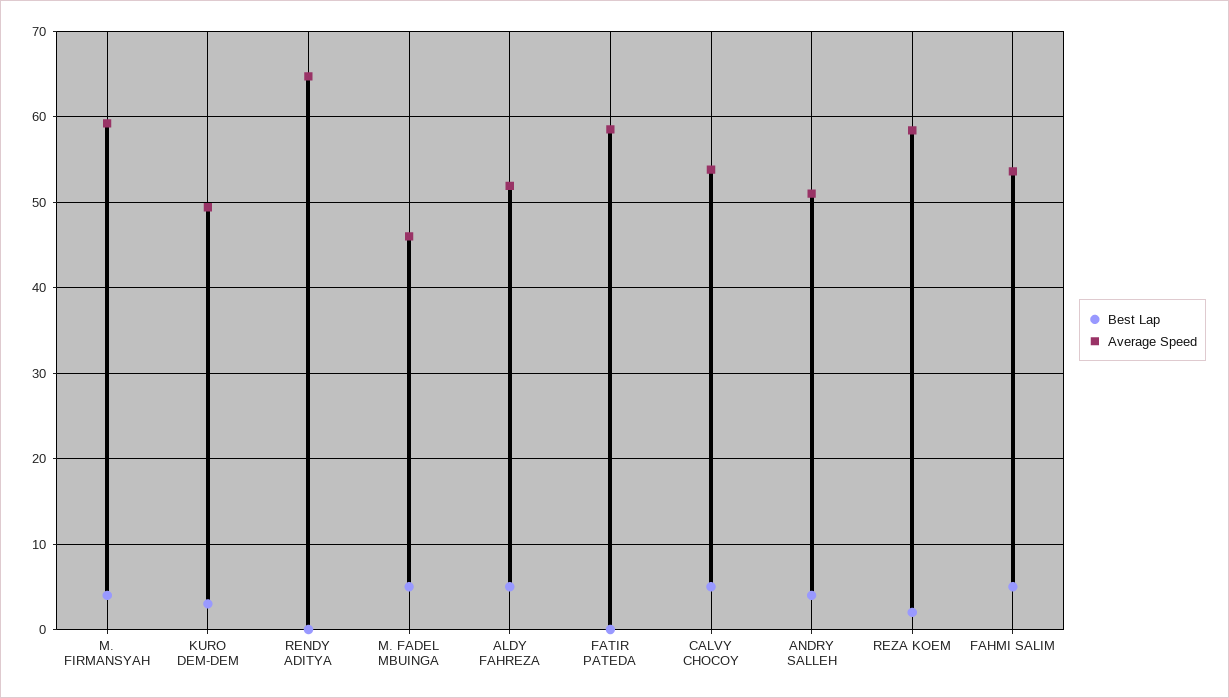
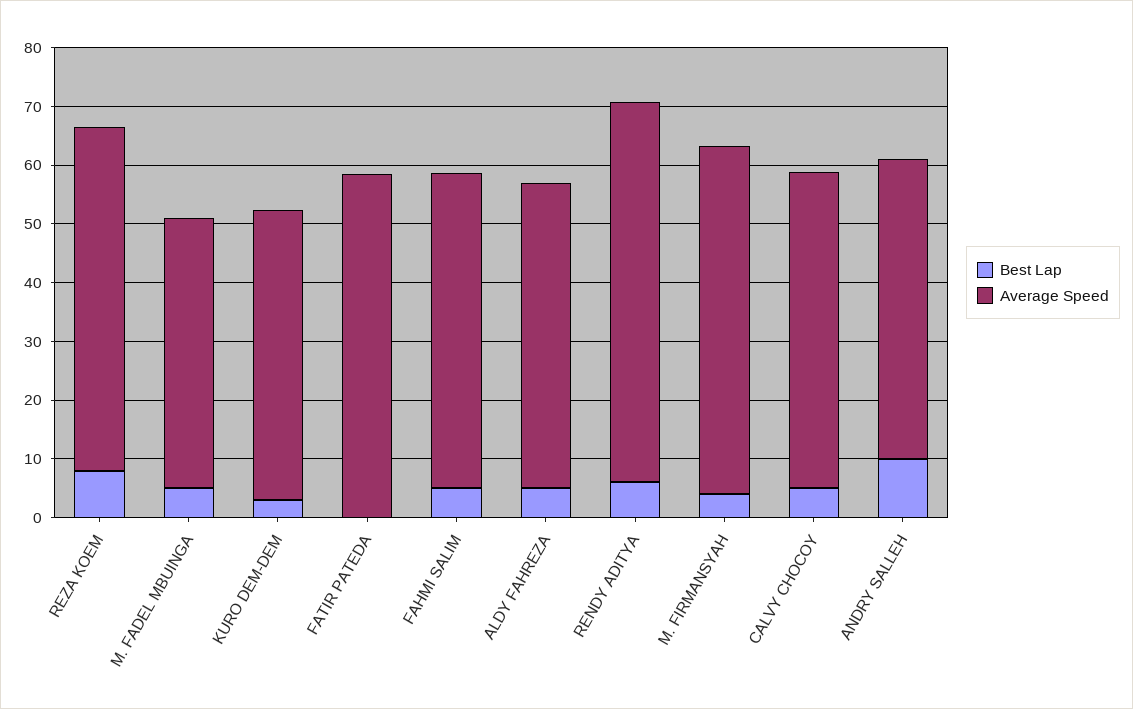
Best Lap, RENDY ADITYA: 0 -> 6
Best Lap, ANDRY SALLEH: 4 -> 10
Best Lap, REZA KOEM: 2 -> 8

